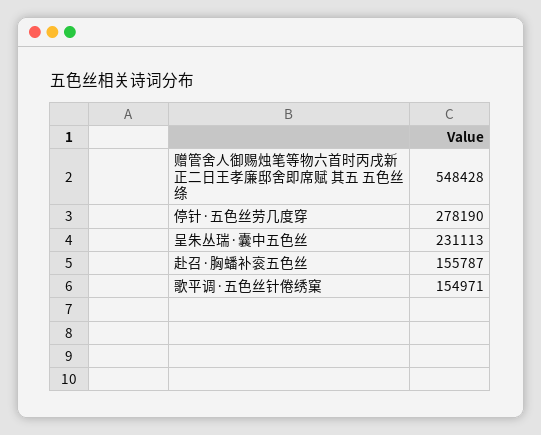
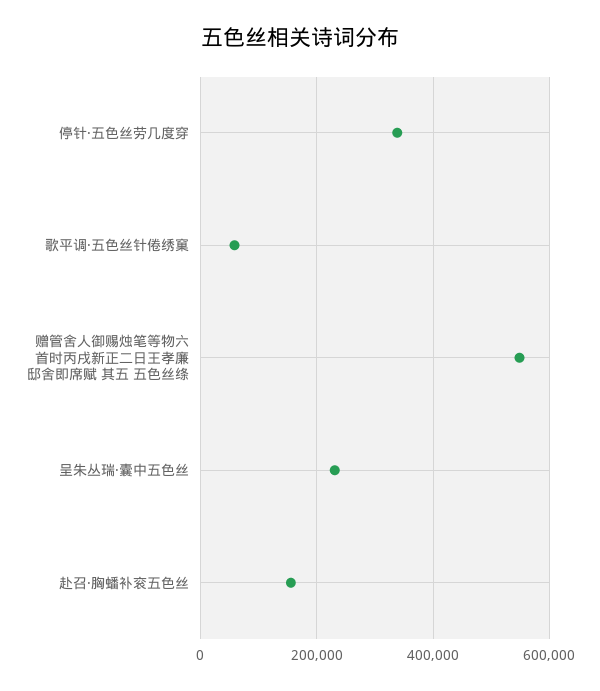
停针·五色丝劳几度穿: 278190 -> 340000
歌平调·五色丝针倦绣窠: 154971 -> 60000

